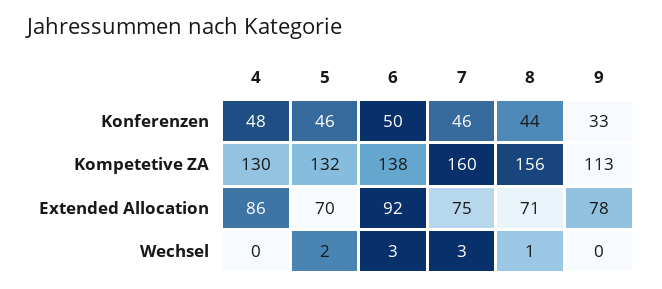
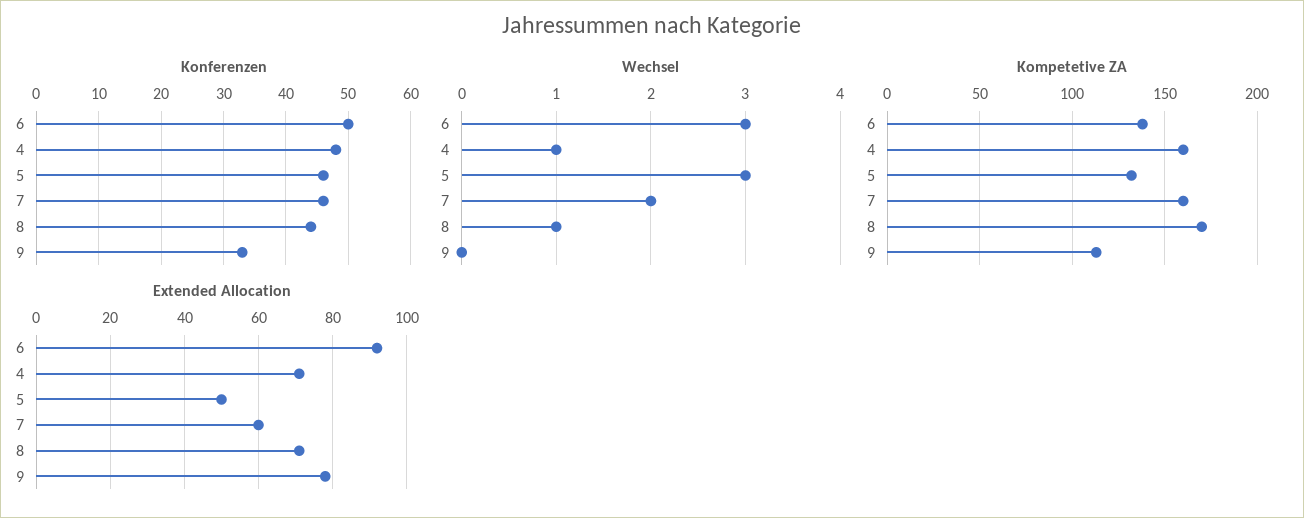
Kompetetive ZA, 4: 130 -> 160
Kompetetive ZA, 8: 156 -> 170
Extended Allocation, 4: 86 -> 70
Extended Allocation, 5: 70 -> 50
Extended Allocation, 7: 75 -> 60
Wechsel, 4: 0 -> 1
Wechsel, 5: 2 -> 3
Wechsel, 7: 3 -> 2

